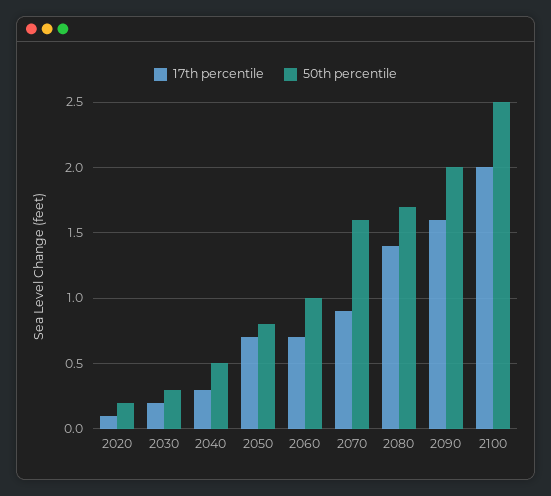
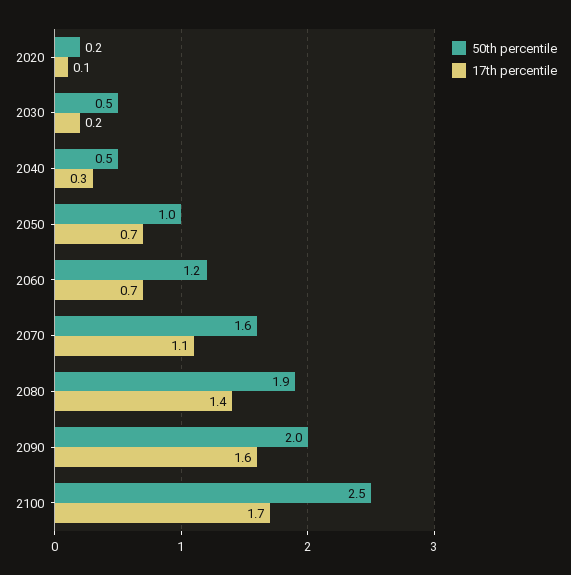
50th percentile, 2030: 0.3 -> 0.5
50th percentile, 2050: 0.8 -> 1
50th percentile, 2060: 1 -> 1.2
17th percentile, 2070: 0.9 -> 1.1
50th percentile, 2080: 1.7 -> 1.9
17th percentile, 2100: 2 -> 1.7

